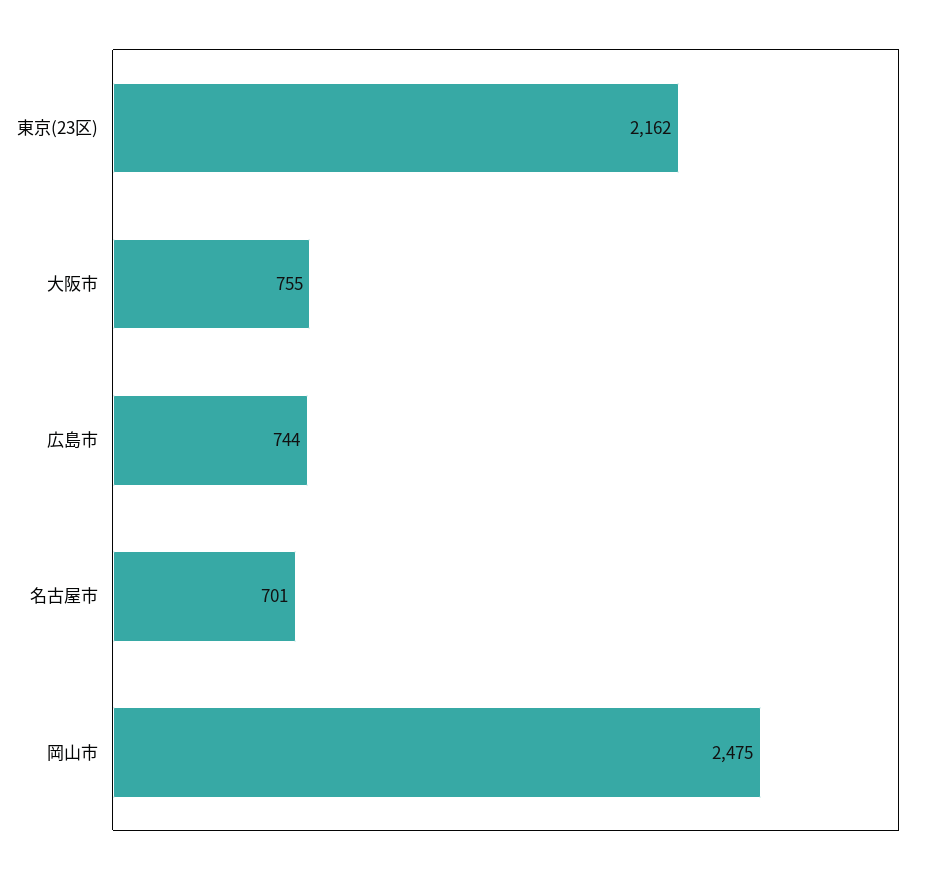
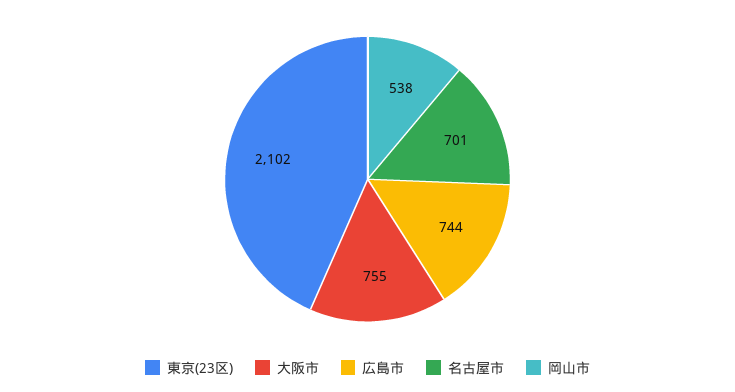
東京(23区): 2162 -> 2102
岡山市: 2475 -> 538

